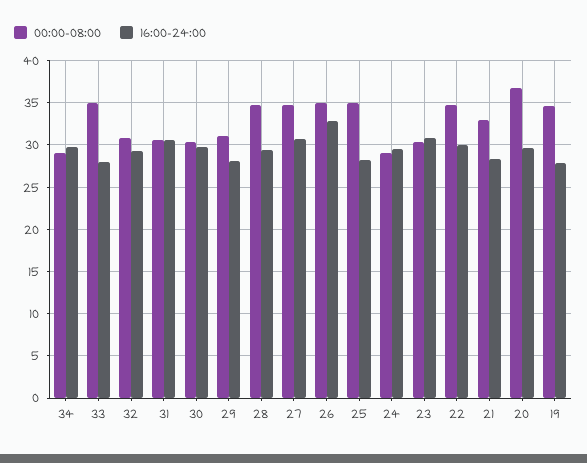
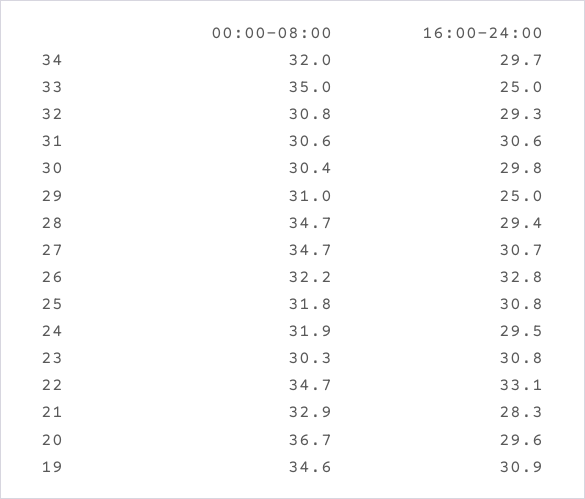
00:00-08:00, 34: 29 -> 32
16:00-24:00, 33: 28 -> 25
16:00-24:00, 29: 28 -> 25
00:00-08:00, 26: 35 -> 32.2
00:00-08:00, 25: 35 -> 31.8
16:00-24:00, 25: 28 -> 30.8
00:00-08:00, 24: 29 -> 31.9
16:00-24:00, 22: 30 -> 33.1
16:00-24:00, 19: 28 -> 30.9

